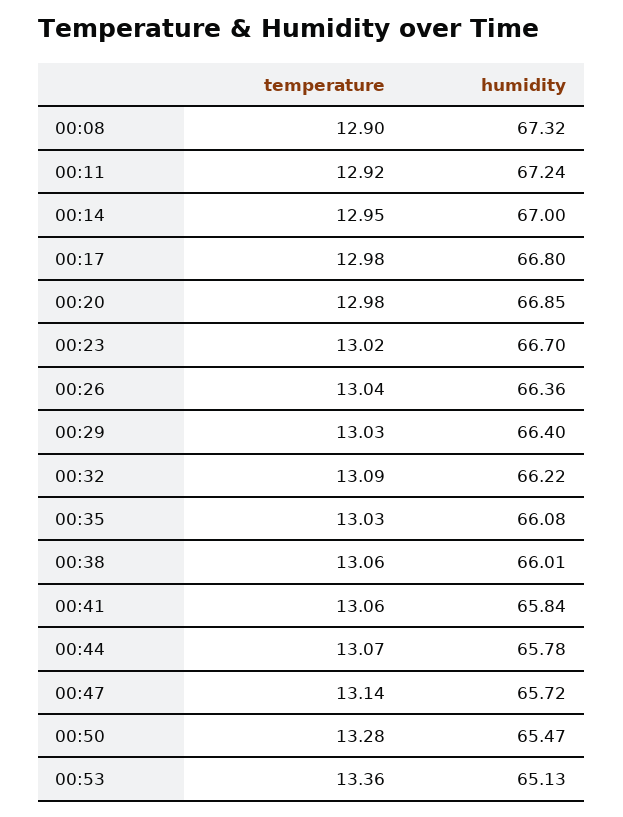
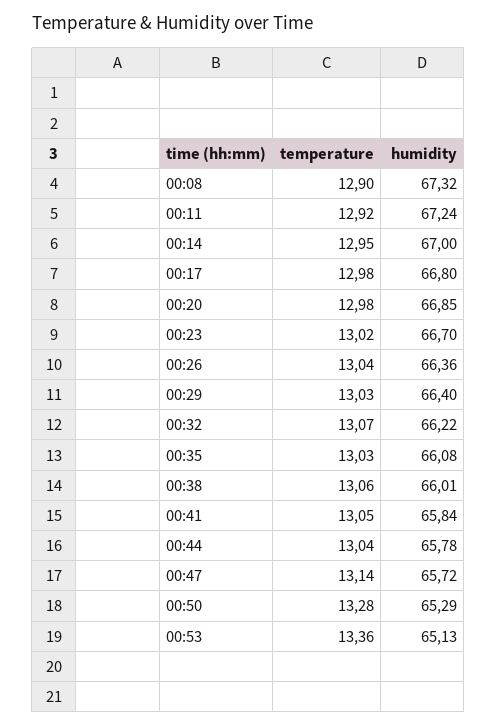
temperature, 00:32: 13.09 -> 13.07
temperature, 00:41: 13.06 -> 13.05
temperature, 00:44: 13.07 -> 13.04
humidity, 00:50: 65.47 -> 65.29

